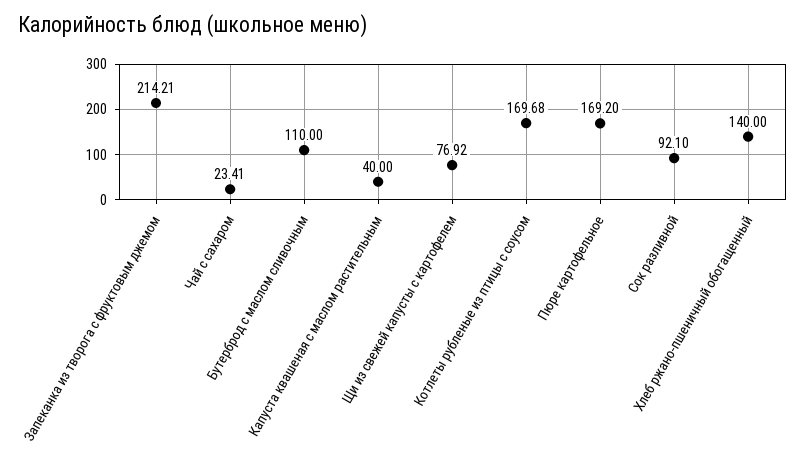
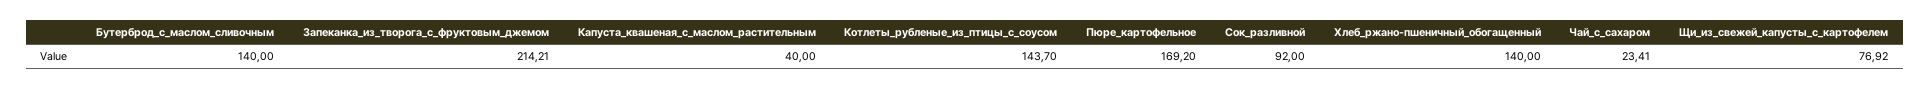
Бутерброд с маслом сливочным: 110 -> 140
Котлеты рубленые из птицы с соусом: 169.68 -> 143.7
Сок разливной: 92.1 -> 92

